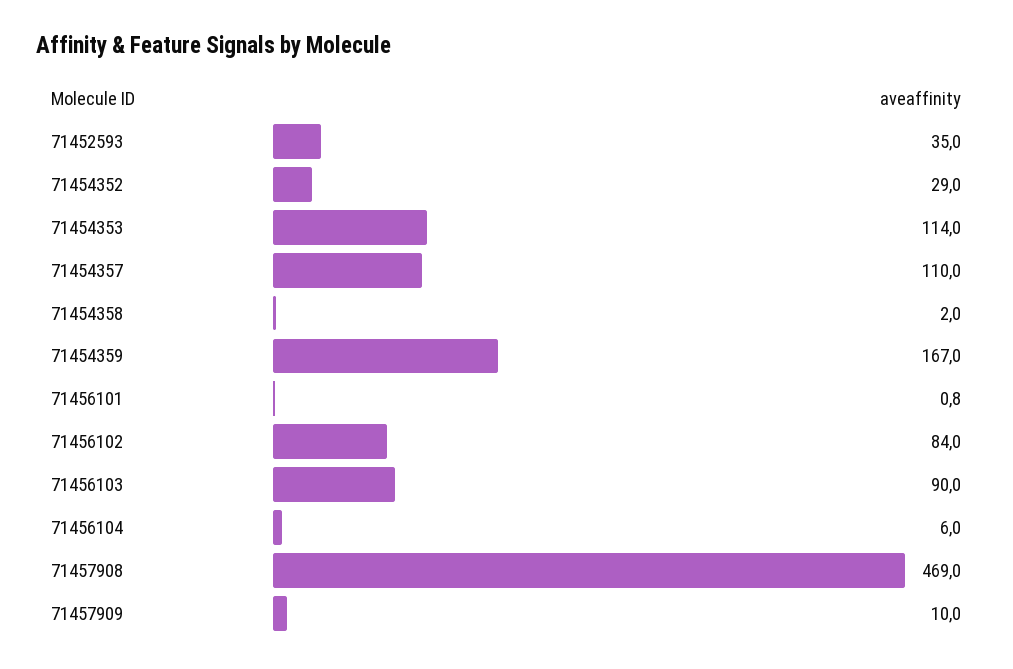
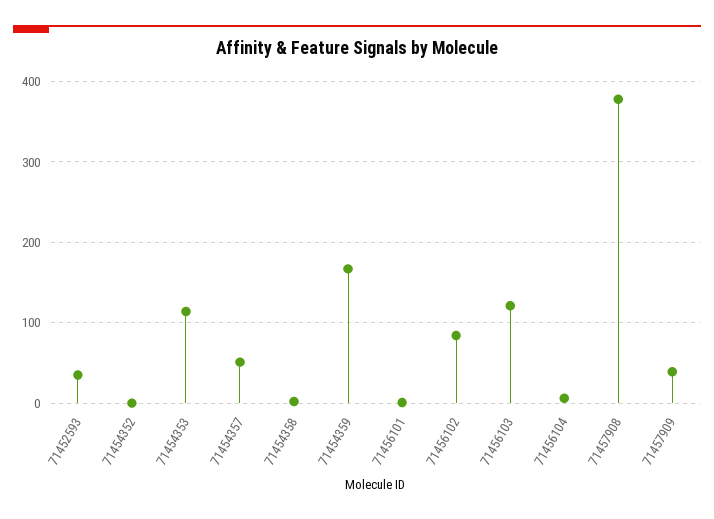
71454352: 29 -> 0
71454357: 110 -> 50
71456103: 90 -> 120
71457908: 469 -> 380
71457909: 10 -> 40

